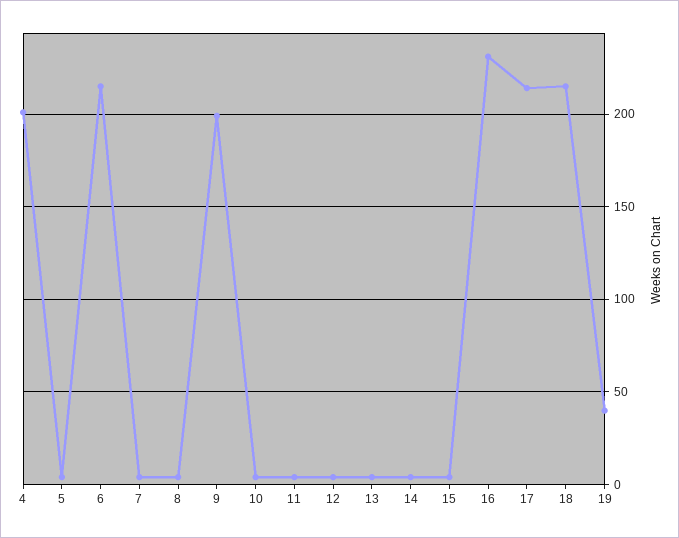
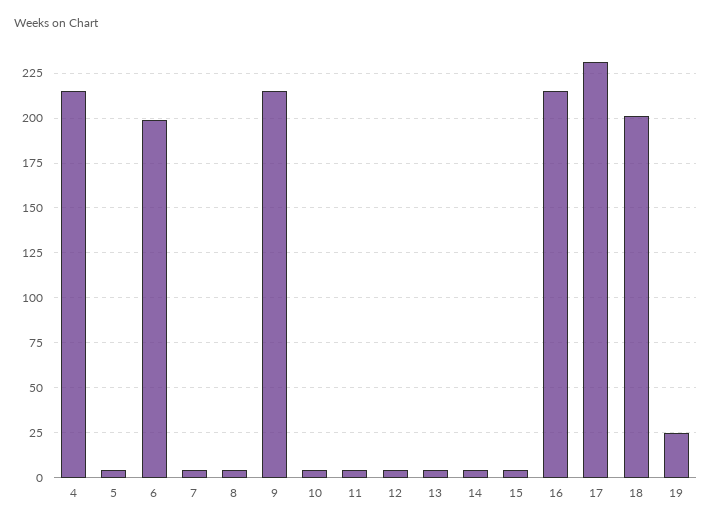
4: 200 -> 215
6: 215 -> 200
9: 200 -> 215
16: 230 -> 215
17: 215 -> 230
18: 215 -> 200
19: 40 -> 25

